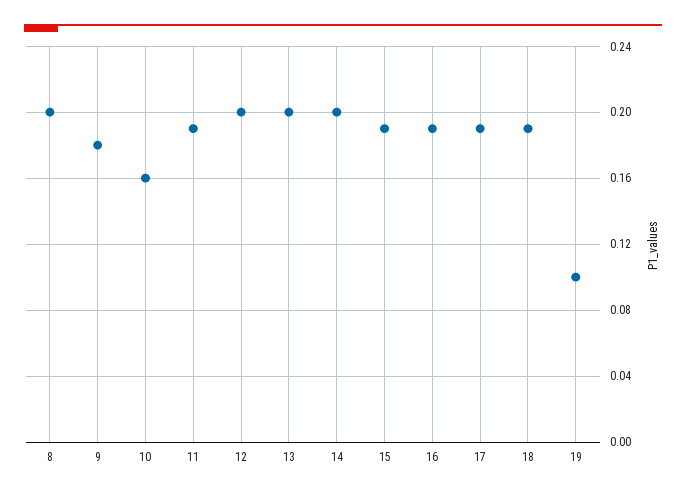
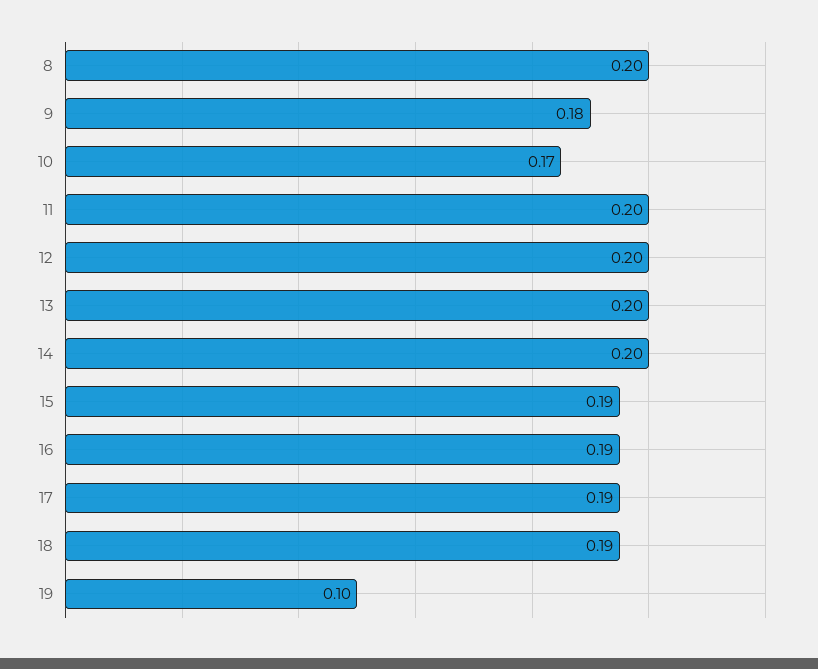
10: 0.16 -> 0.17
11: 0.19 -> 0.2

